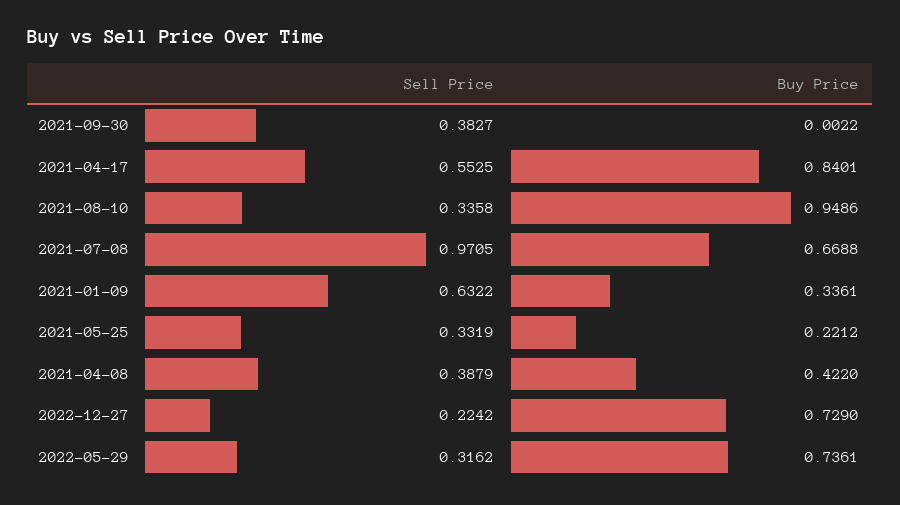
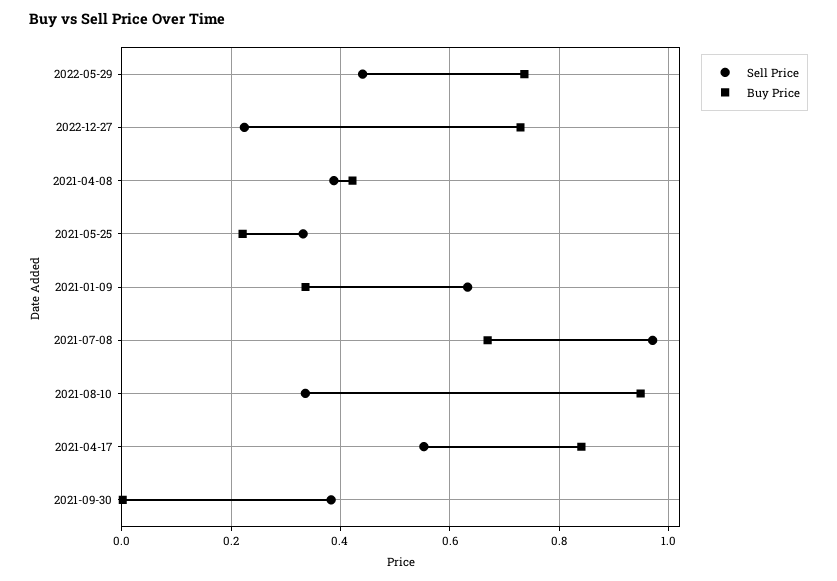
Sell Price, 2022-05-29: 0.3162 -> 0.44

